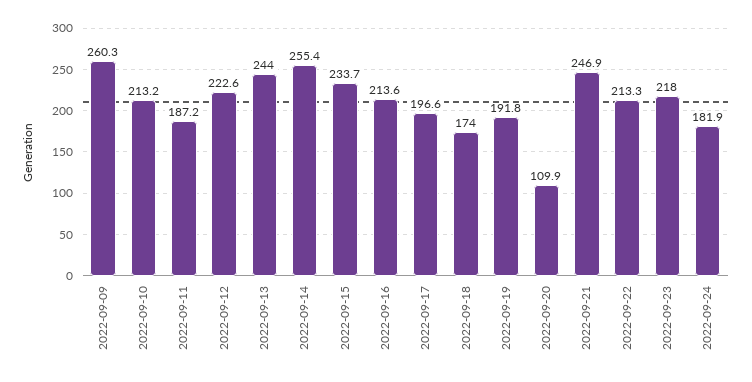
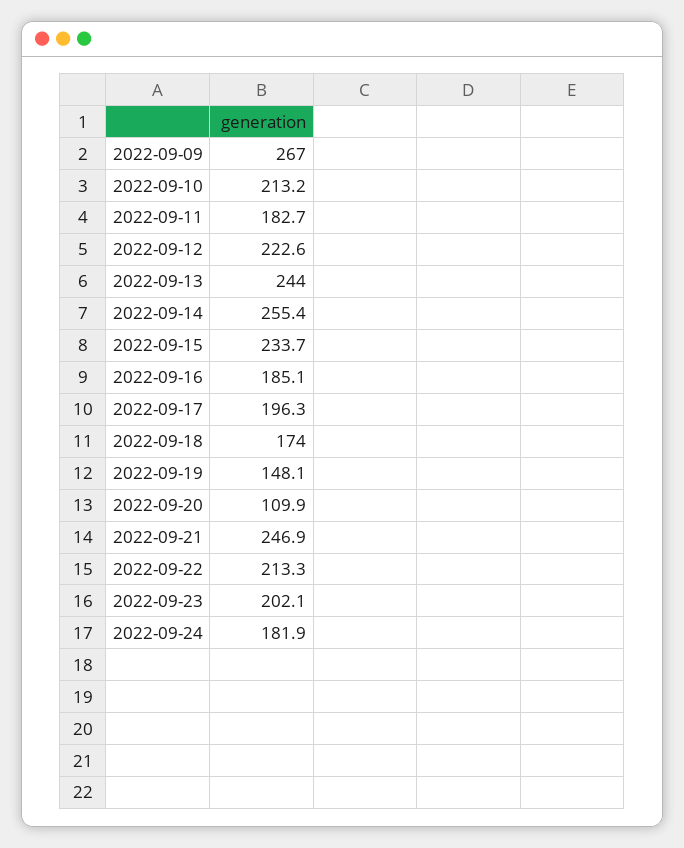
2022-09-09: 260.3 -> 267
2022-09-11: 187.2 -> 182.7
2022-09-16: 213.6 -> 185.1
2022-09-17: 196.6 -> 196.3
2022-09-19: 191.8 -> 148.1
2022-09-23: 218 -> 202.1

